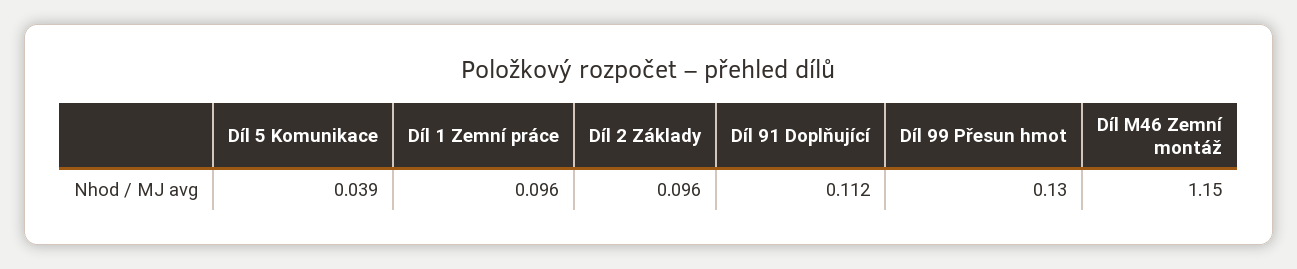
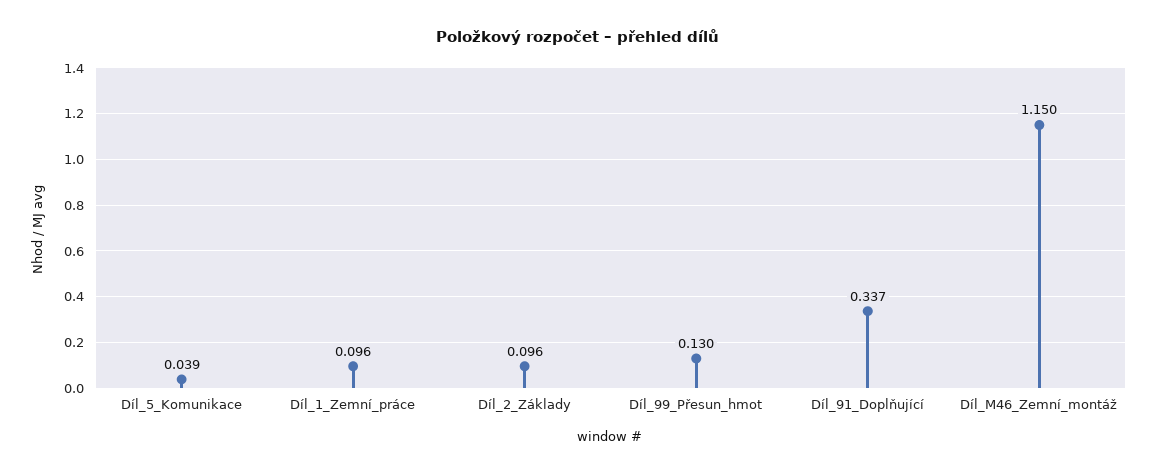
Díl 91 Doplňující: 0.112 -> 0.337

